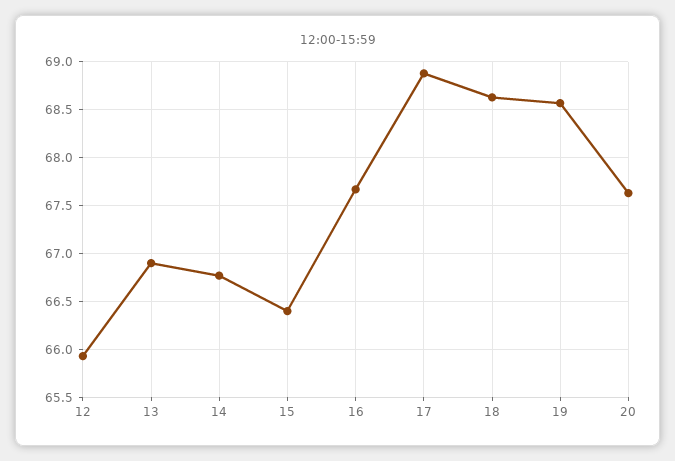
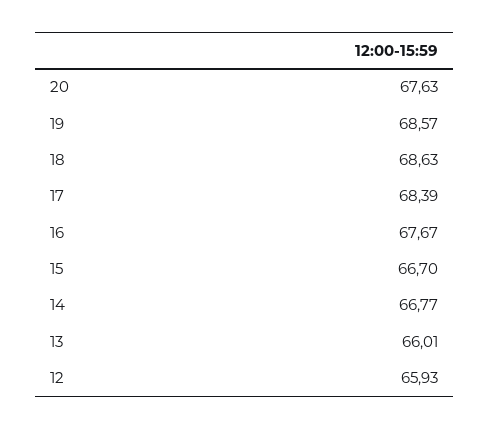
13: 66.9 -> 66.01
15: 66.4 -> 66.7
17: 68.9 -> 68.39

